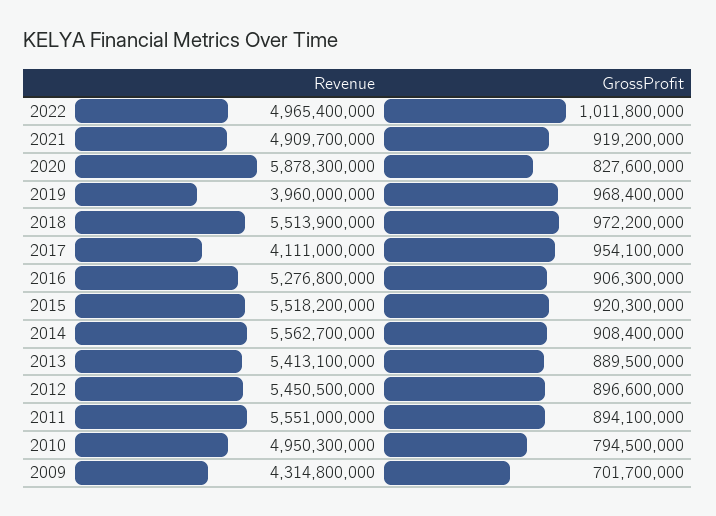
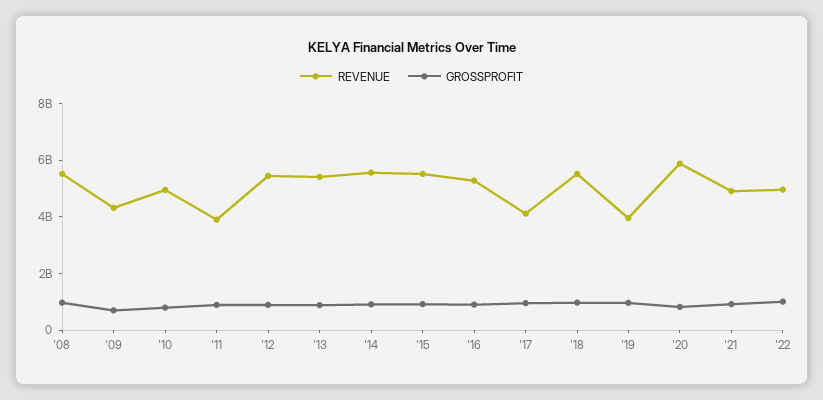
Revenue, 2011: 5551000000 -> 4000000000
Revenue, '08: none -> 5500000000
GrossProfit, '08: none -> 1000000000

